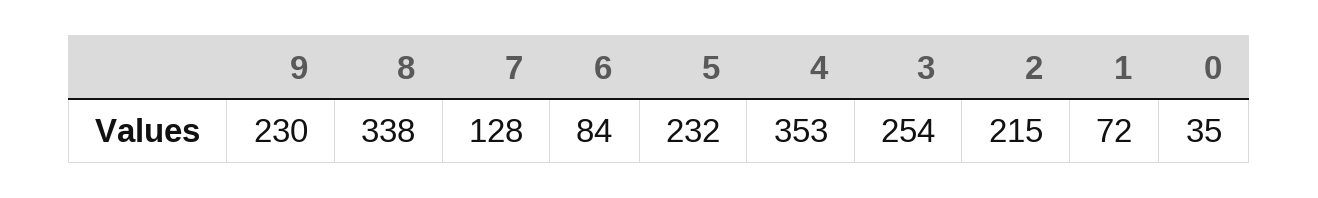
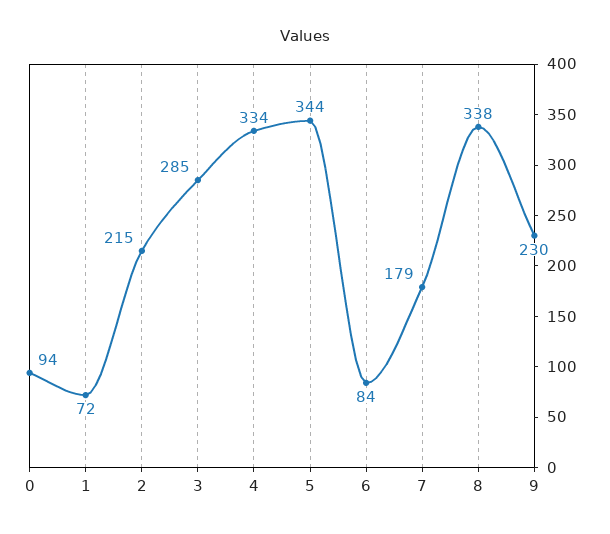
7: 128 -> 179
5: 232 -> 344
4: 353 -> 334
3: 254 -> 285
0: 35 -> 94

